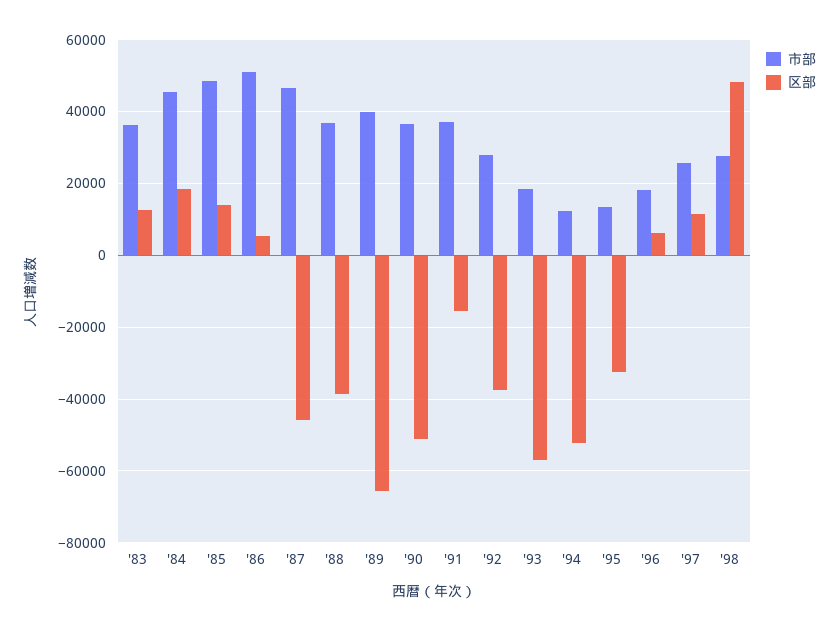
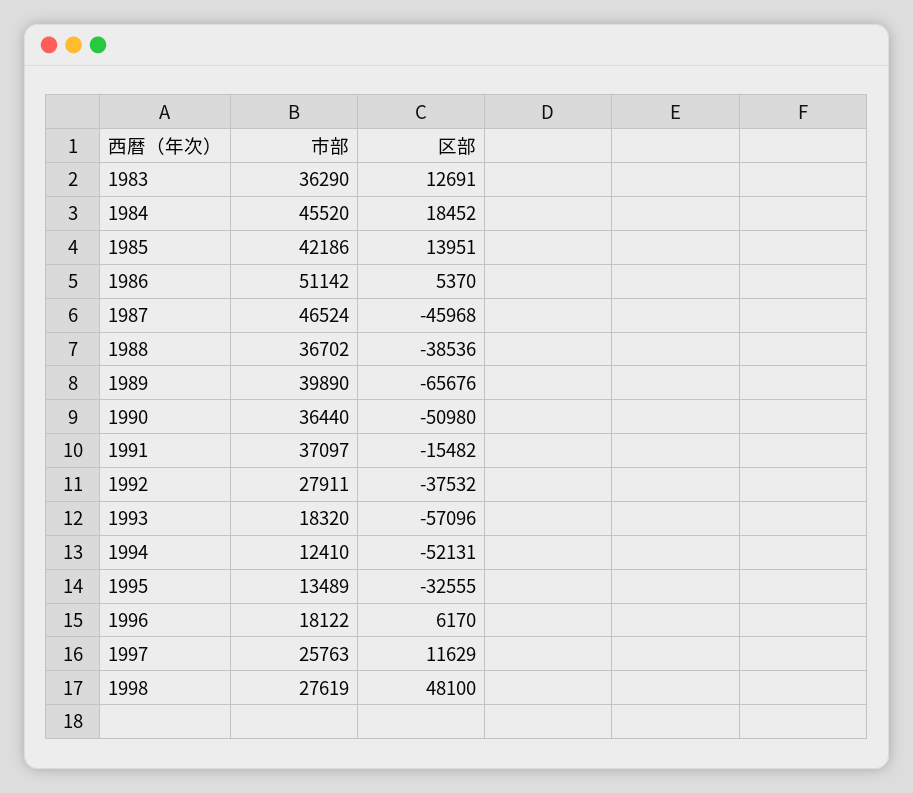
市部, '85: 48000 -> 42186

